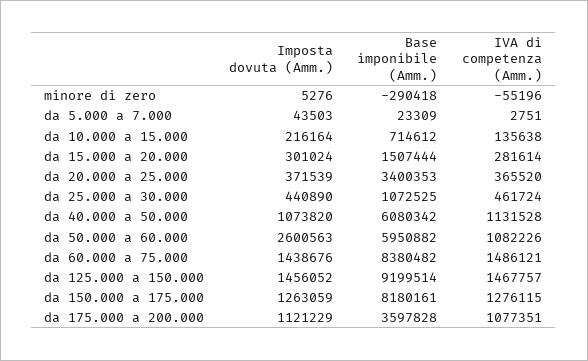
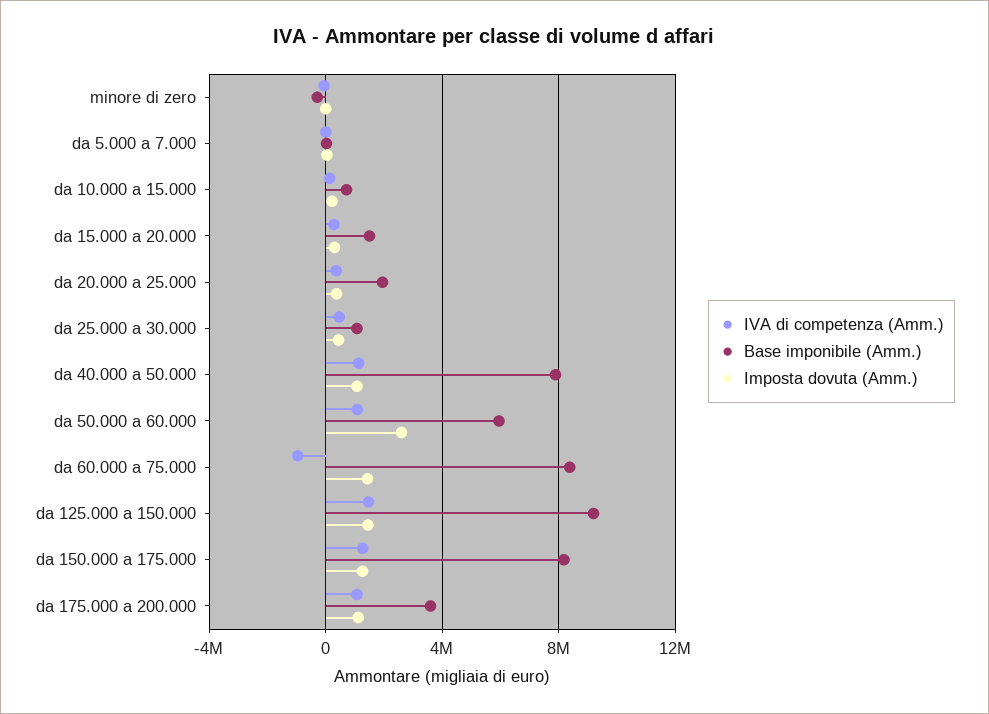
Base imponibile (Amm.), da 20.000 a 25.000: 3400353 -> 2000000
Base imponibile (Amm.), da 40.000 a 50.000: 6080342 -> 8000000
IVA di competenza (Amm.), da 60.000 a 75.000: 1486121 -> -1000000

